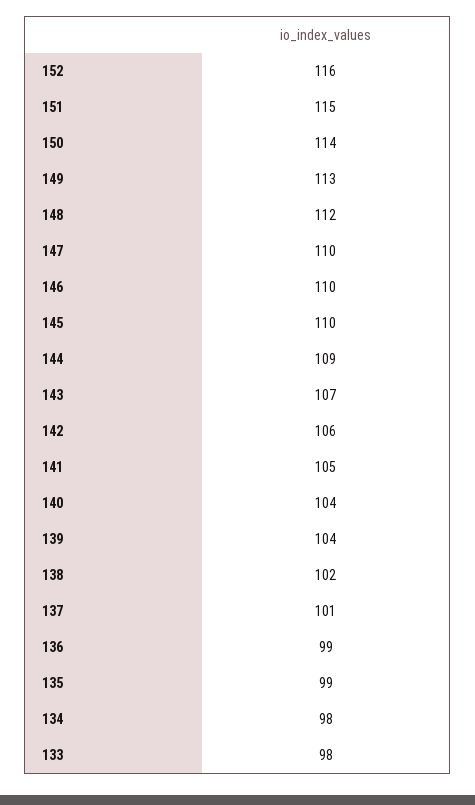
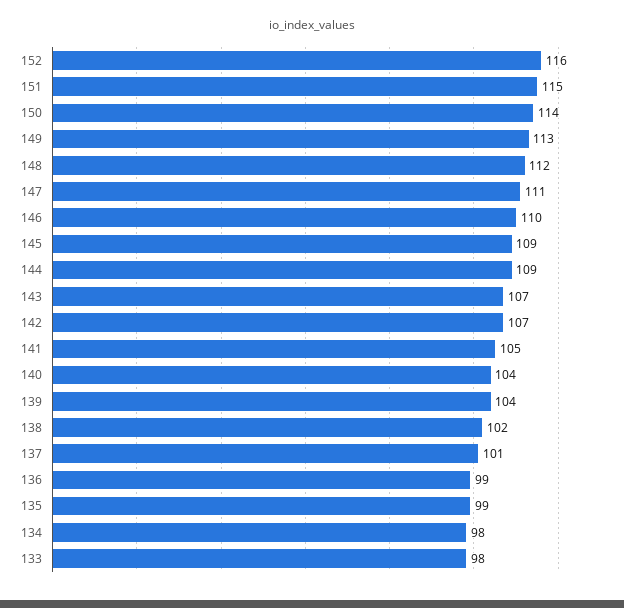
147: 110 -> 111
145: 110 -> 109
142: 106 -> 107

